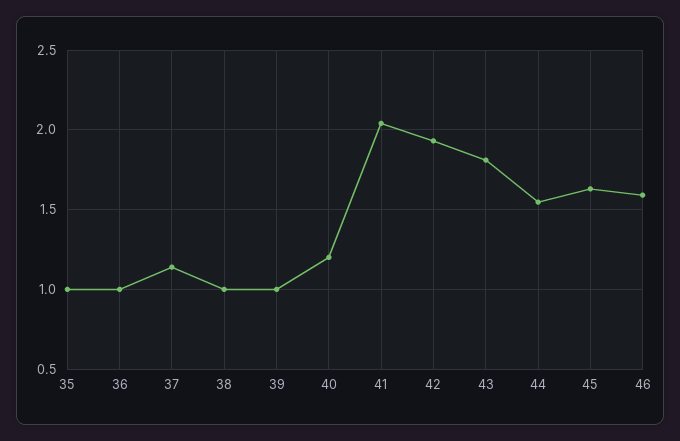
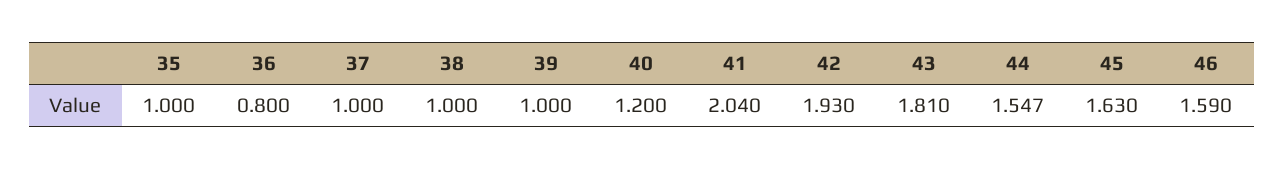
36: 1 -> 0.8
37: 1.15 -> 1

